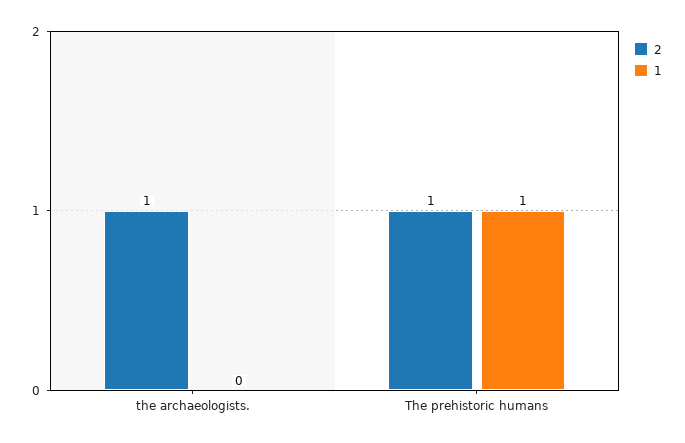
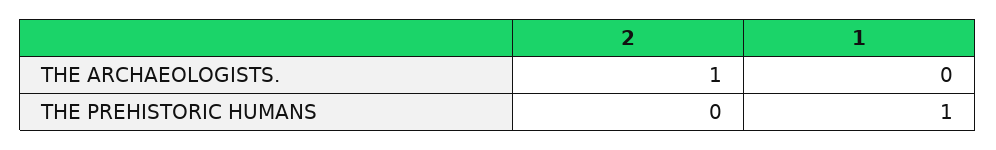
2, The prehistoric humans: 1 -> 0

